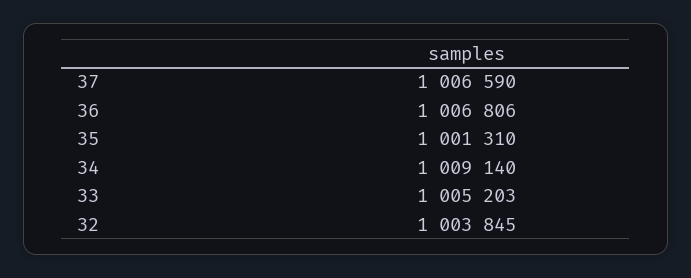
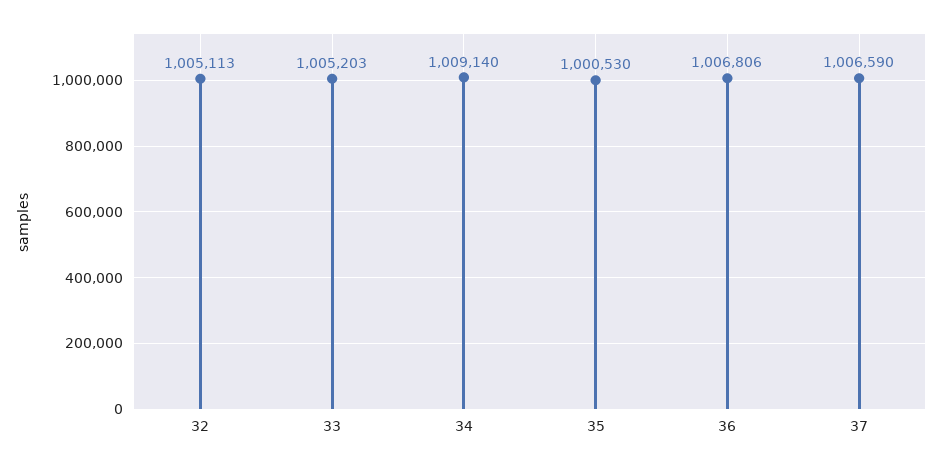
35: 1001310 -> 1000530
32: 1003845 -> 1005113

